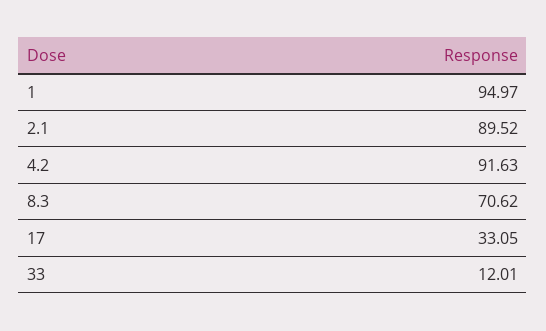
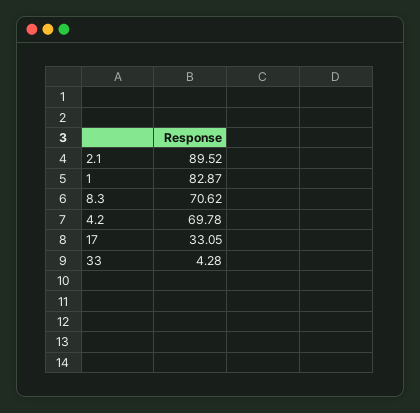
1: 94.97 -> 82.87
4.2: 91.63 -> 69.78
33: 12.01 -> 4.28

